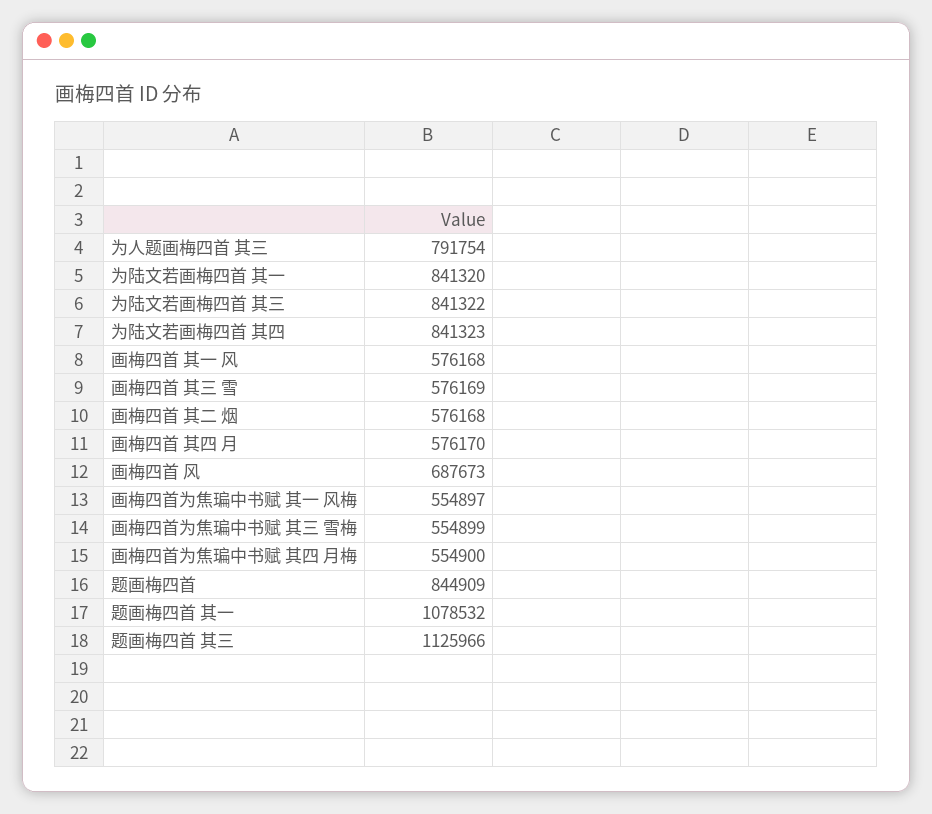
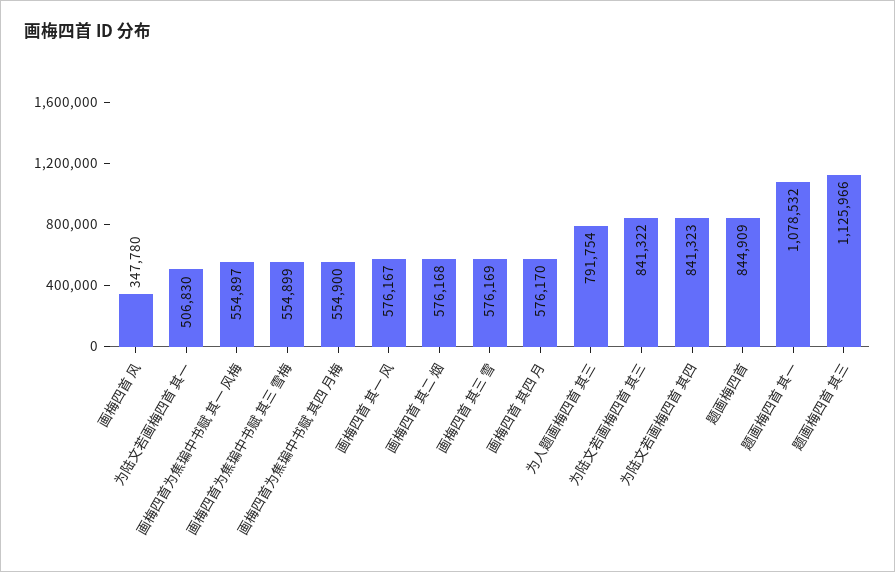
为陆文若画梅四首 其一: 841320 -> 506830
画梅四首 其一 风: 576168 -> 576167
画梅四首 风: 687673 -> 347780

